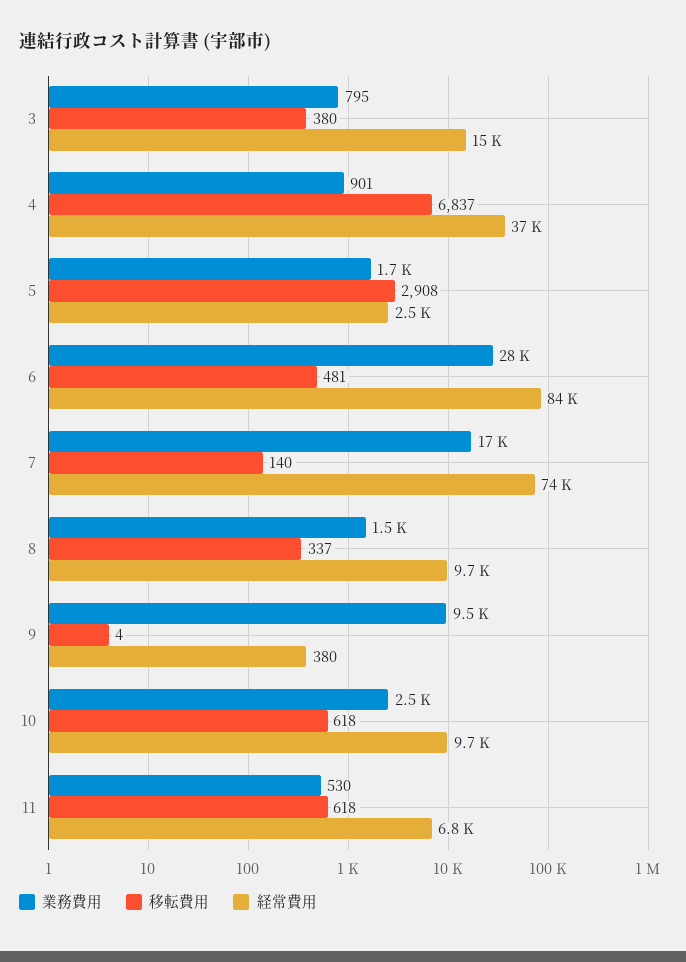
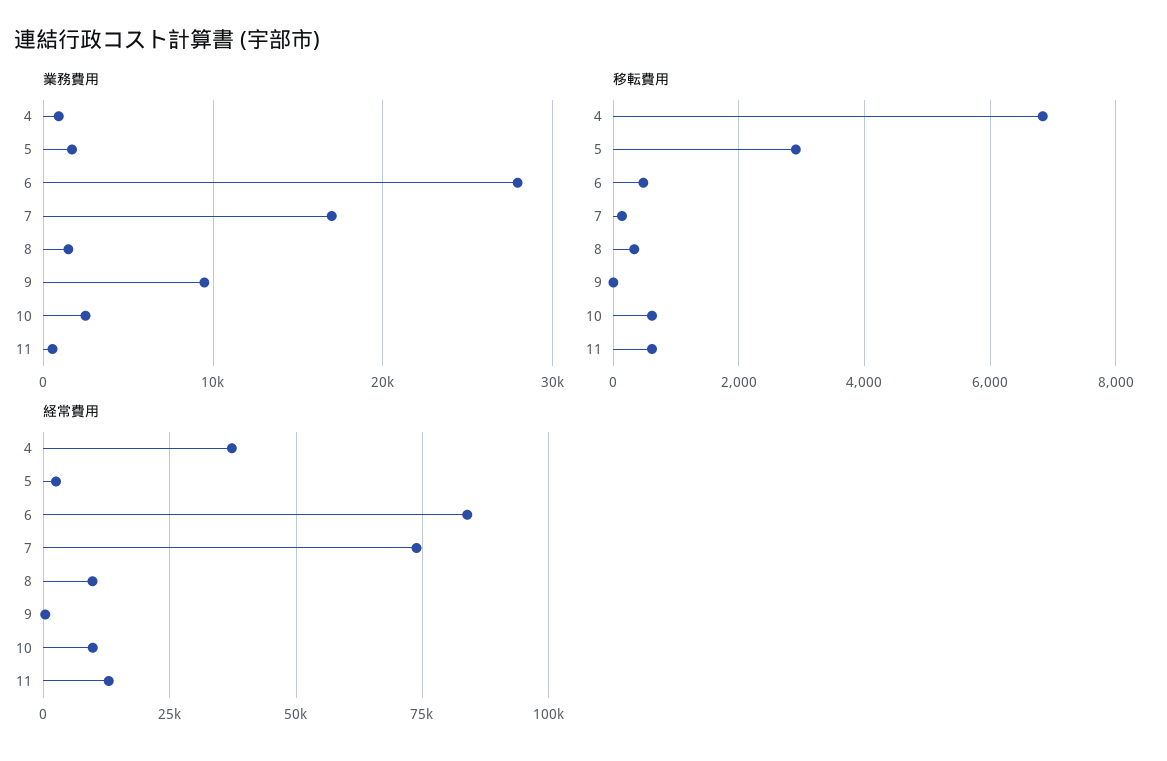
業務費用, 3: 795 -> none
移転費用, 3: 380 -> none
経常費用, 3: 15000 -> none
経常費用, 11: 6800 -> 12500

